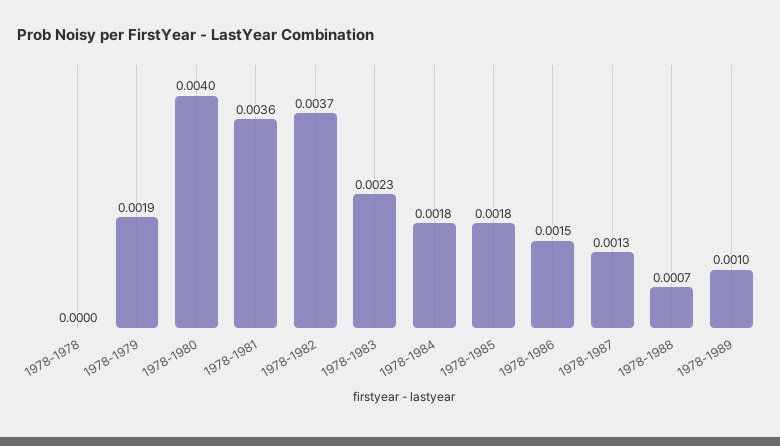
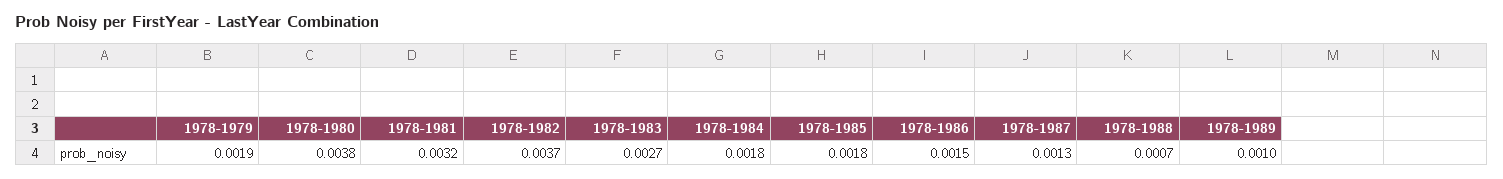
1978-1978: 0 -> none
1978-1980: 0.004 -> 0.0038
1978-1981: 0.0036 -> 0.0032
1978-1983: 0.0023 -> 0.0027

